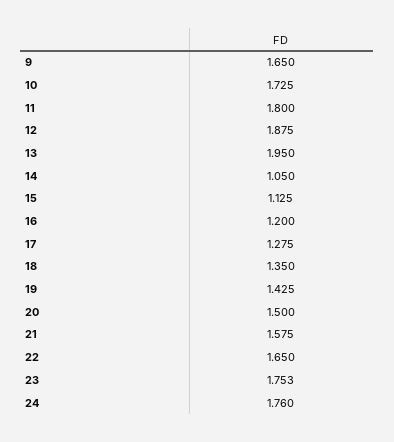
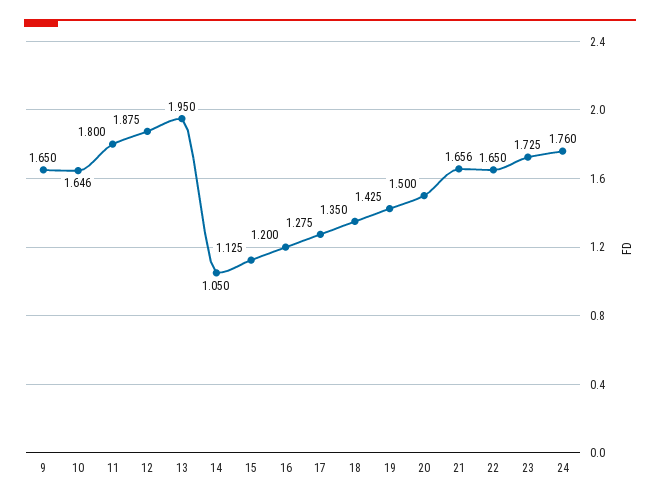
10: 1.725 -> 1.646
21: 1.575 -> 1.656
23: 1.753 -> 1.725

